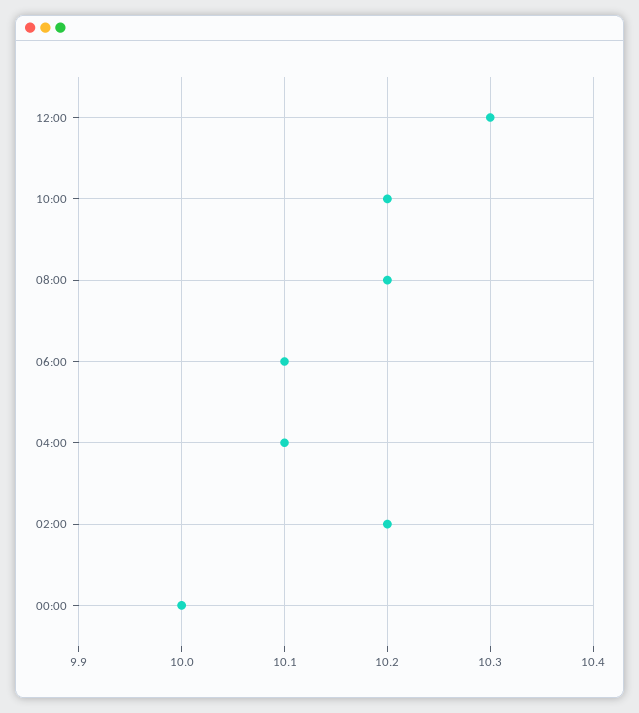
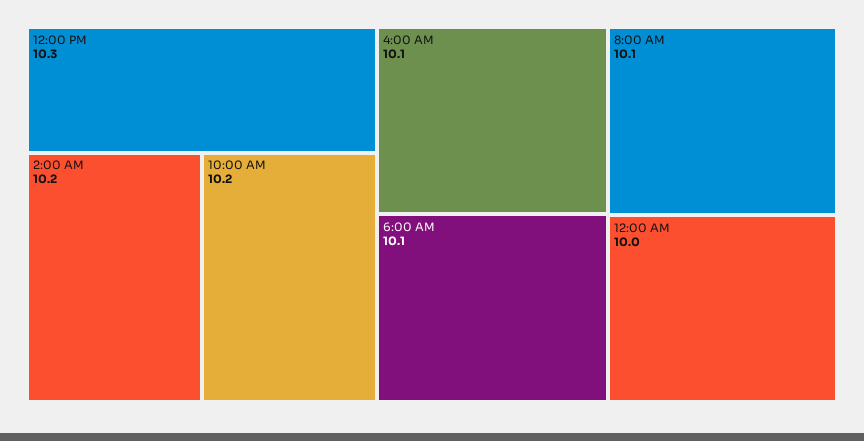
08:00: 10.2 -> 10.1

